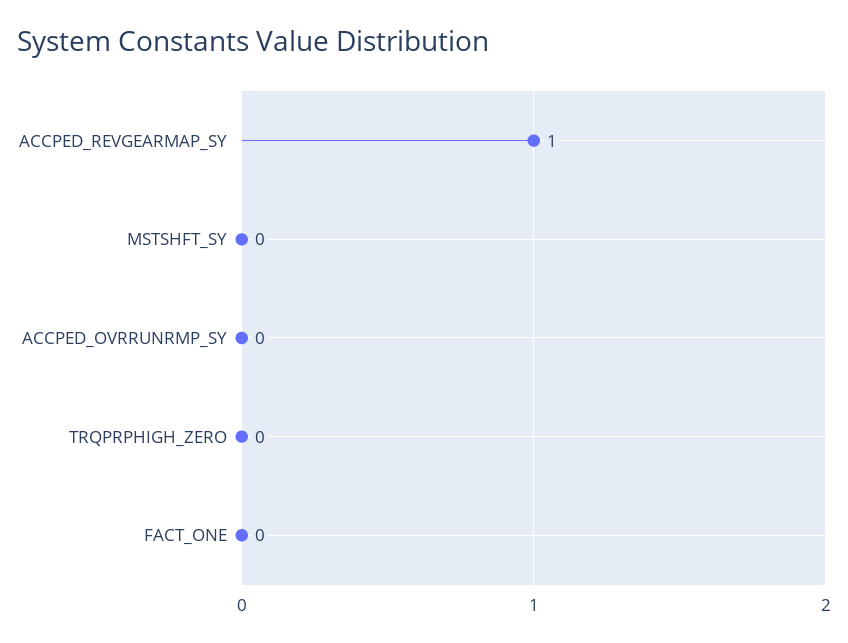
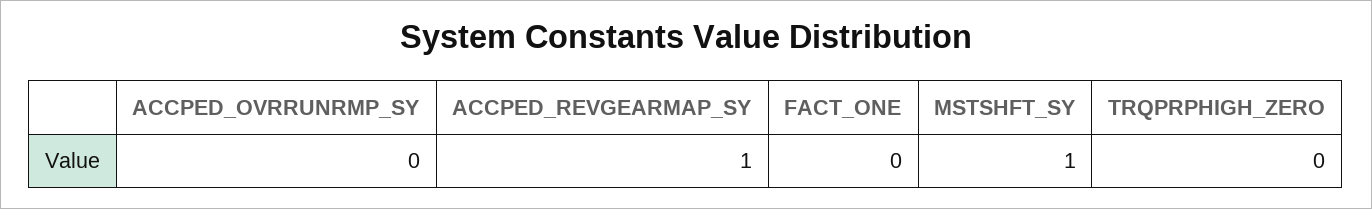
MSTSHFT_SY: 0 -> 1

